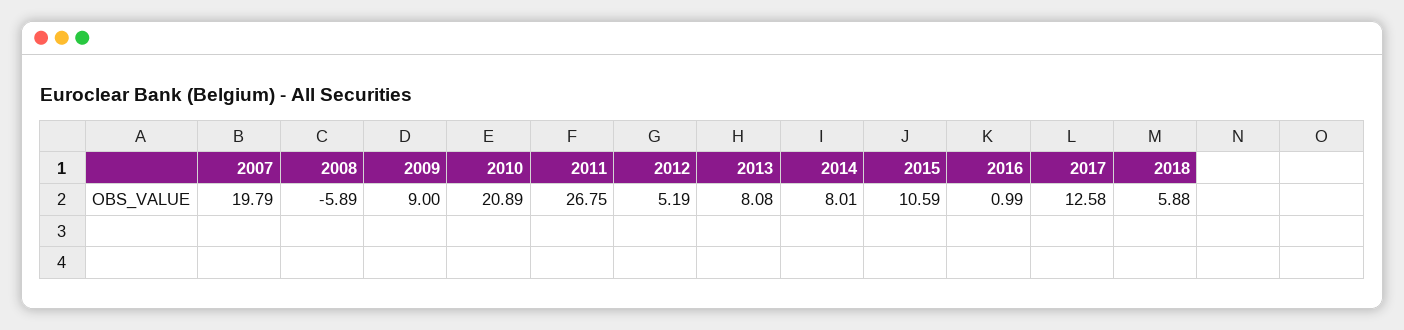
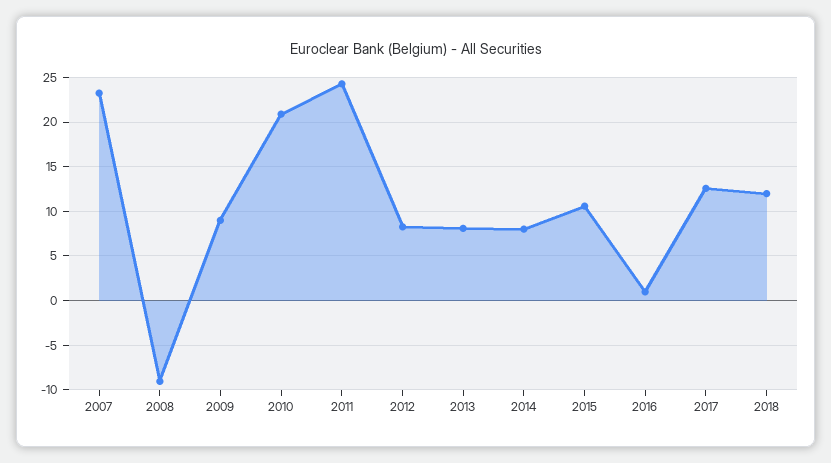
2007: 19.79 -> 23
2008: -5.89 -> -9
2011: 26.75 -> 24
2012: 5.19 -> 8
2018: 5.88 -> 12

